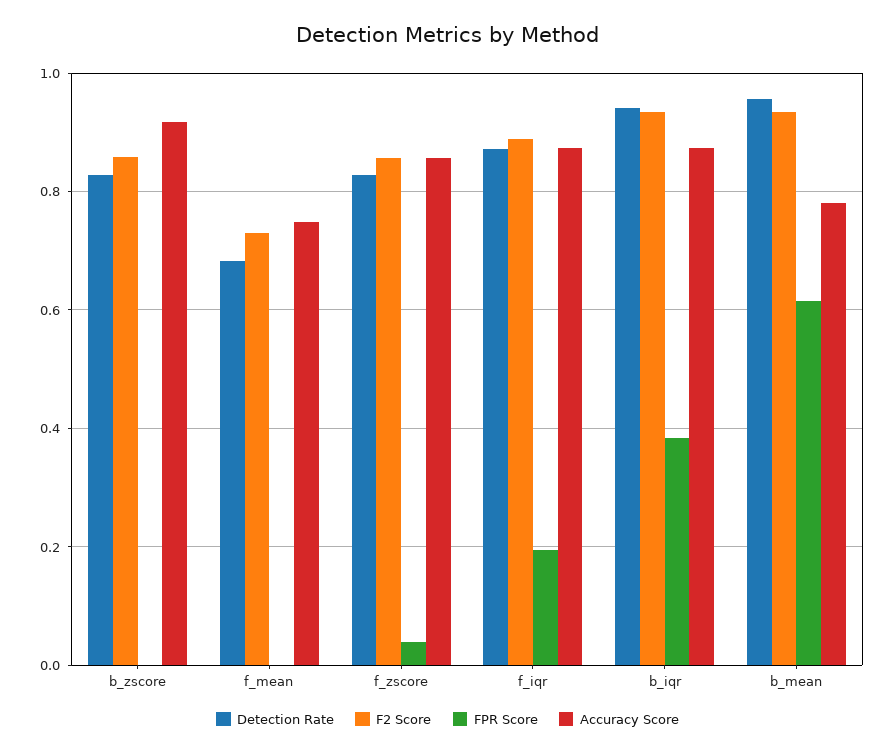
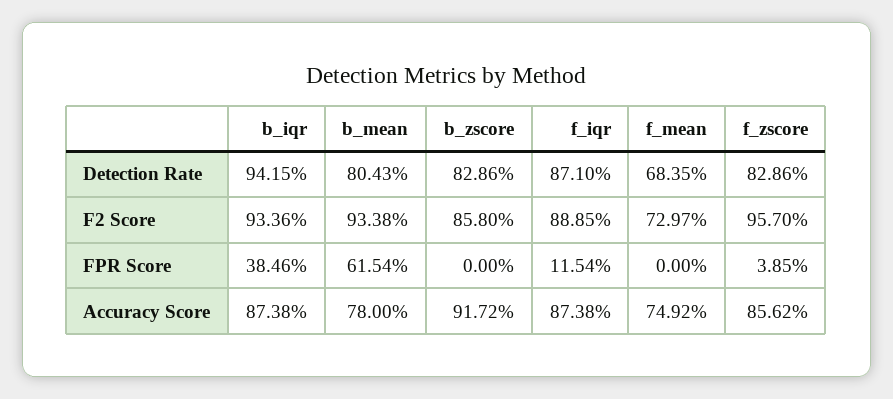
F2 Score, f_zscore: 0.86 -> 0.957
FPR Score, f_iqr: 0.2 -> 0.1154
Detection Rate, b_mean: 0.96 -> 0.8043

